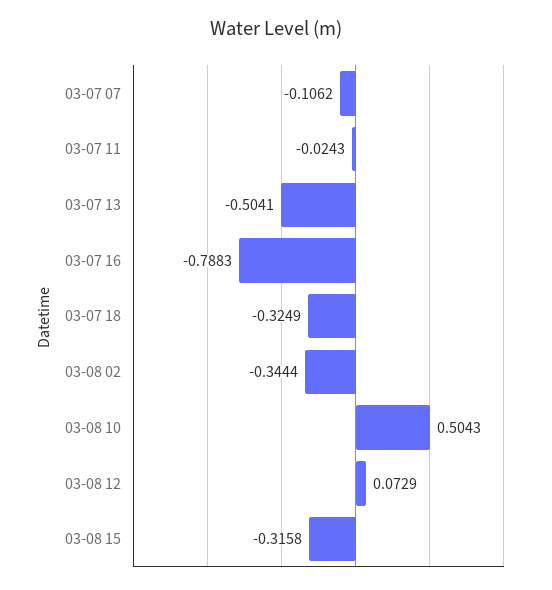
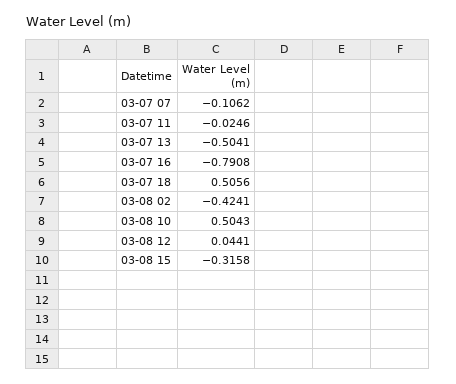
03-07 11: -0.0243 -> -0.0246
03-07 16: -0.7883 -> -0.7908
03-07 18: -0.3249 -> 0.5056
03-08 02: -0.3444 -> -0.4241
03-08 12: 0.0729 -> 0.0441

